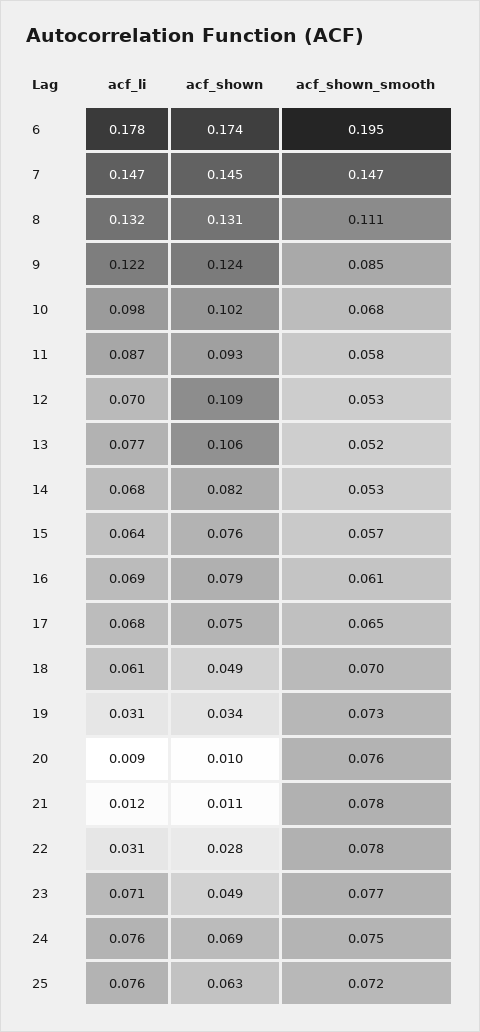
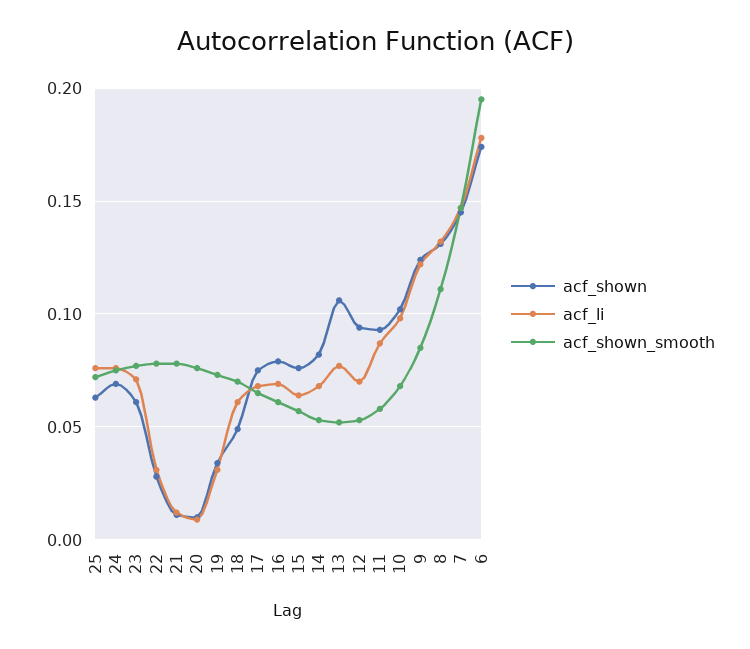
acf_shown, 12: 0.109 -> 0.095
acf_shown, 23: 0.049 -> 0.06

